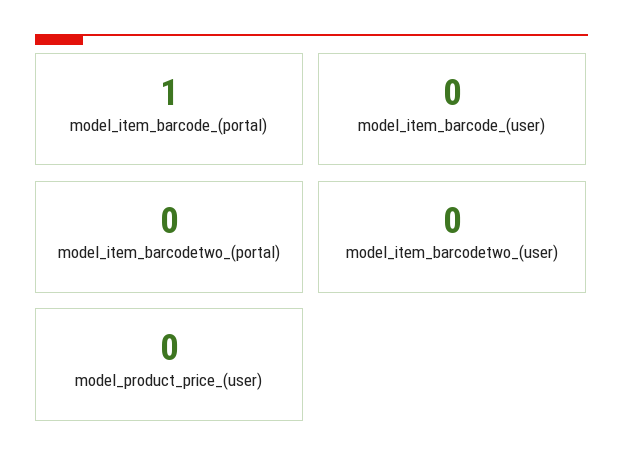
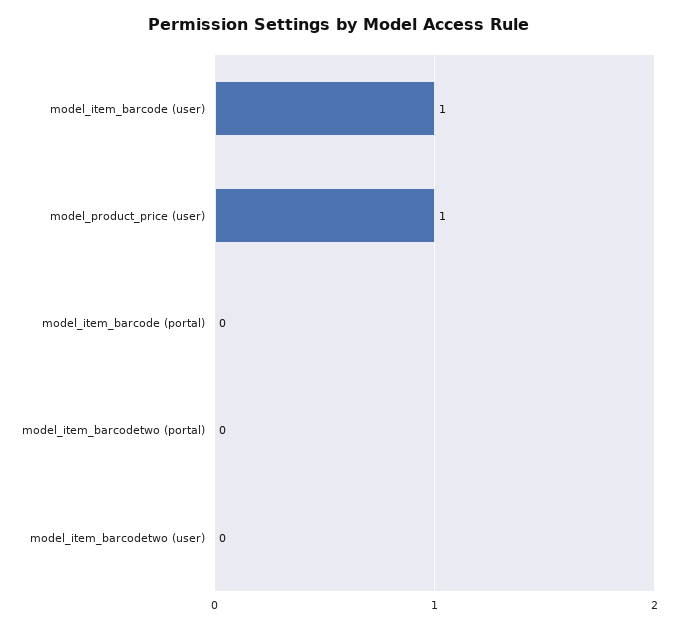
model_item_barcode_(portal): 1 -> 0
model_item_barcode_(user): 0 -> 1
model_product_price_(user): 0 -> 1

